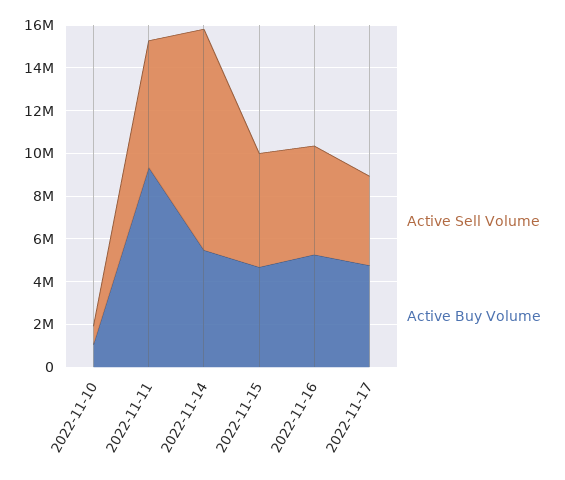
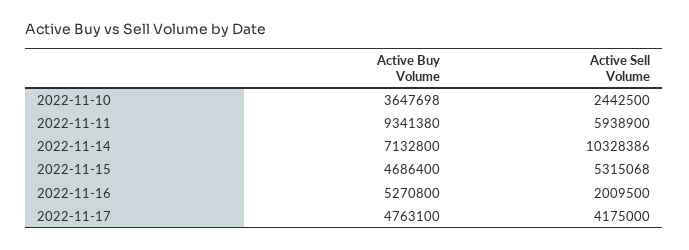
Active Sell Volume, 2022-11-10: 1000000 -> 2442500
Active Buy Volume, 2022-11-10: 1000000 -> 3647698
Active Buy Volume, 2022-11-14: 5500000 -> 7132800
Active Sell Volume, 2022-11-16: 5000000 -> 2009500

